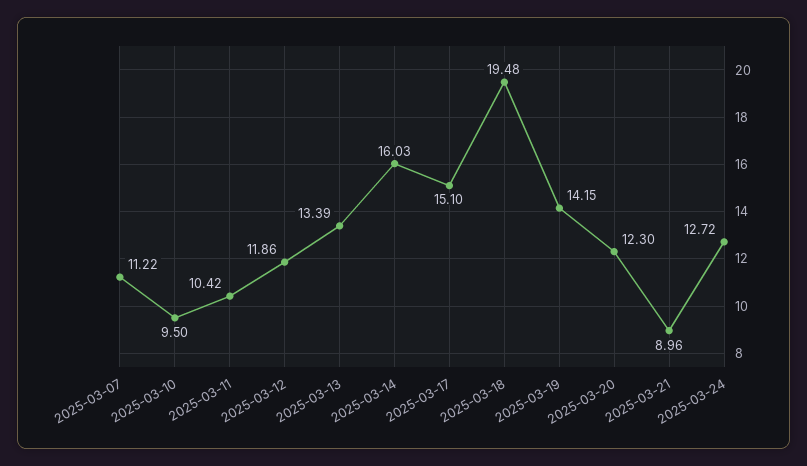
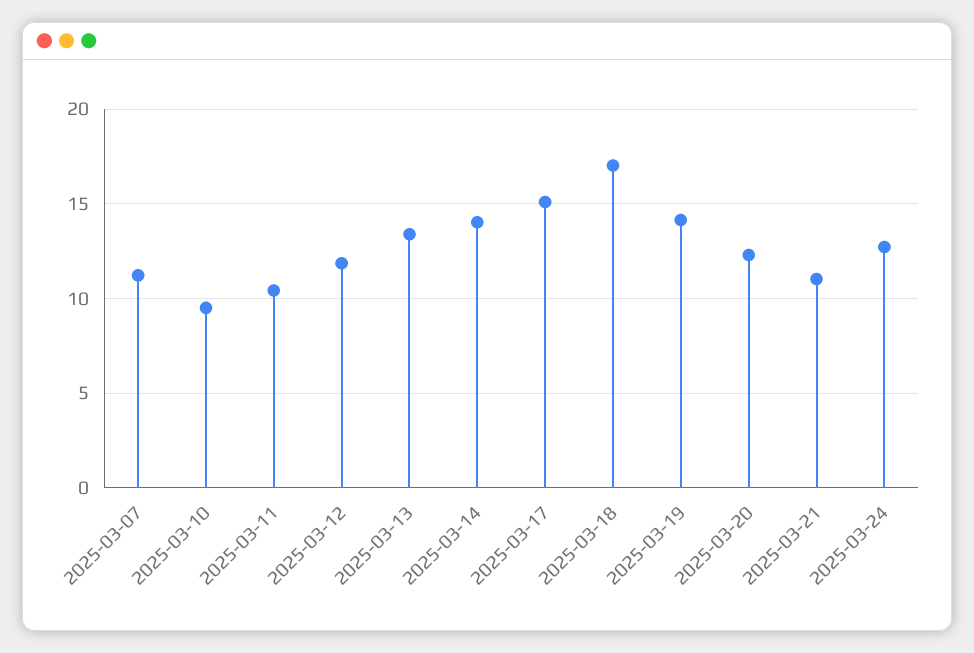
2025-03-14: 16.03 -> 14
2025-03-18: 19.48 -> 17
2025-03-21: 8.96 -> 11

